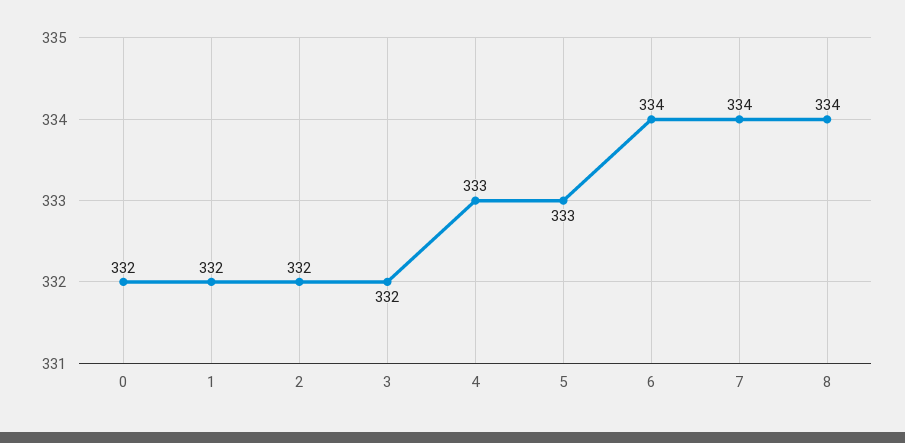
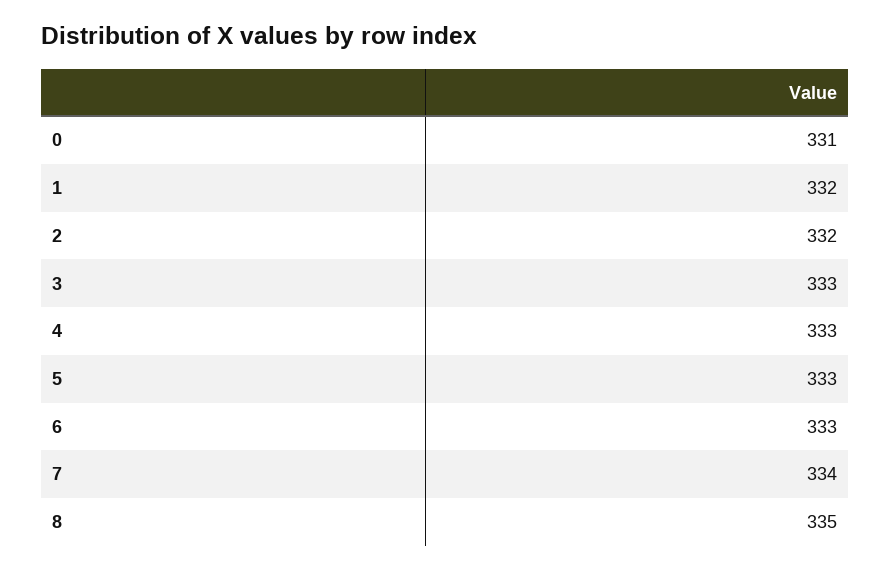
0: 332 -> 331
3: 332 -> 333
6: 334 -> 333
8: 334 -> 335

